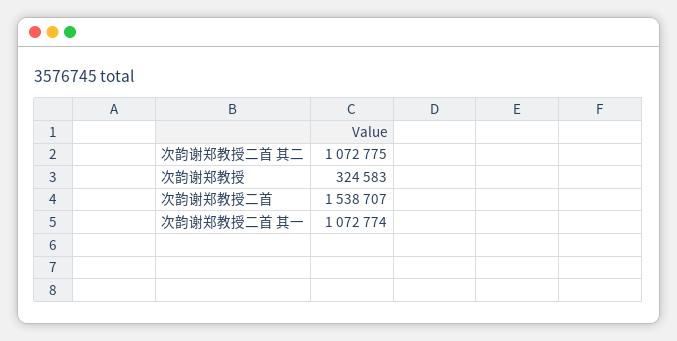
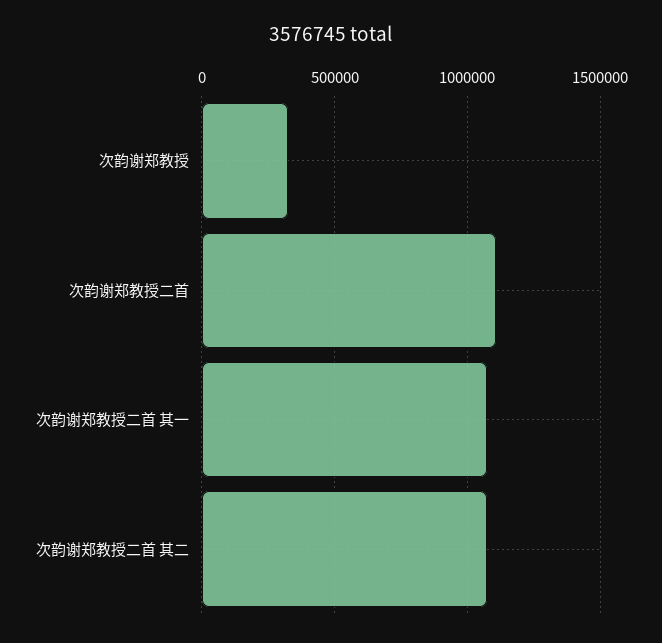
次韵谢郑教授二首: 1538707 -> 1100000

